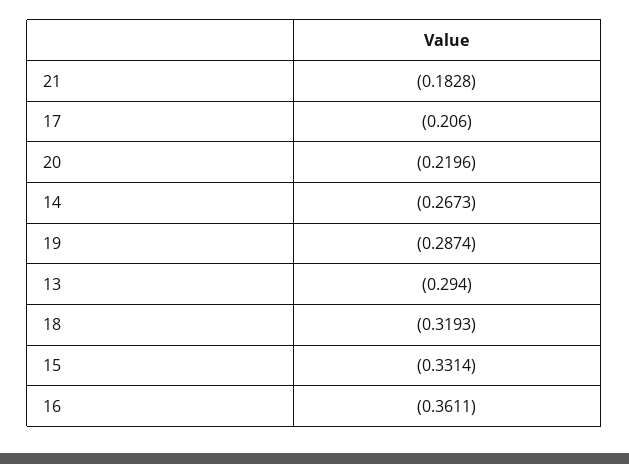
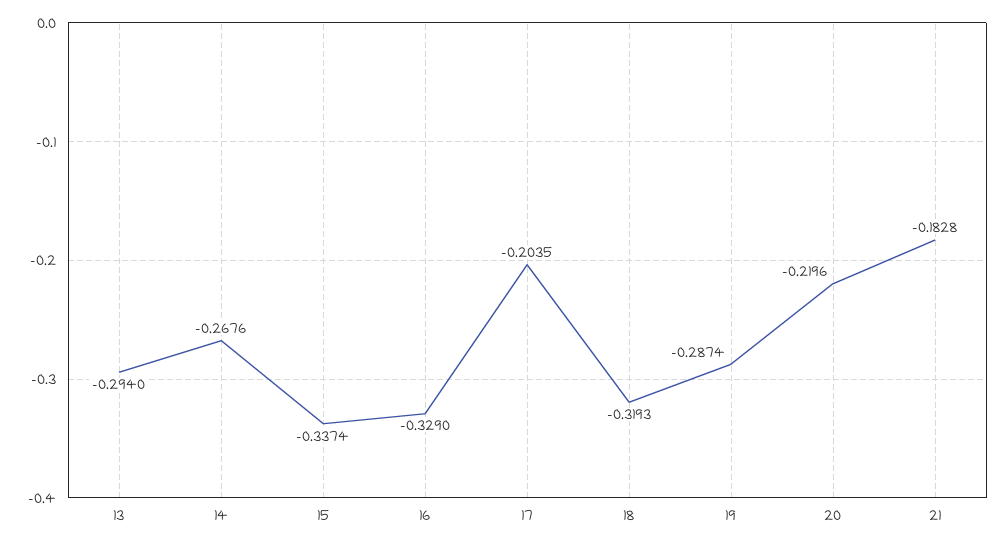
17: -0.206 -> -0.2035
14: -0.2673 -> -0.2676
15: -0.3314 -> -0.3374
16: -0.3611 -> -0.329

